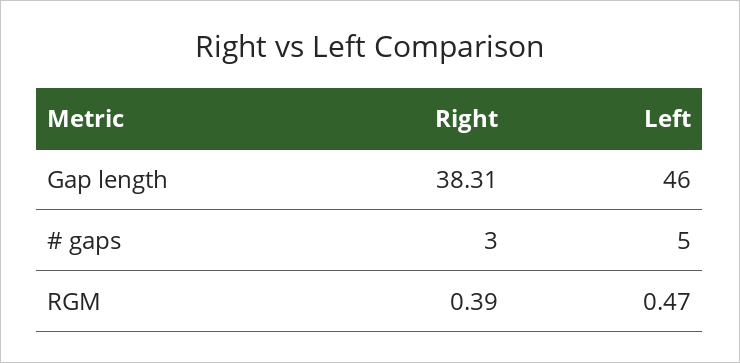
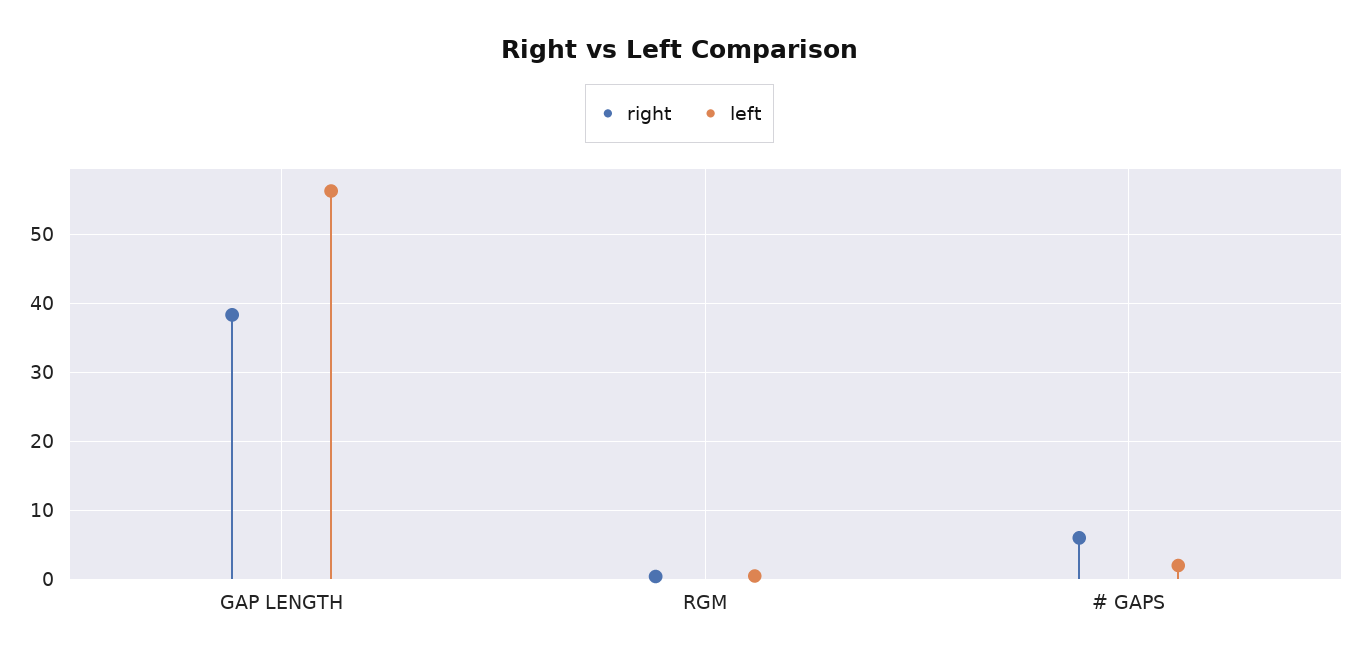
Left, Gap length: 46 -> 56
Right, # gaps: 3 -> 6
Left, # gaps: 5 -> 2

